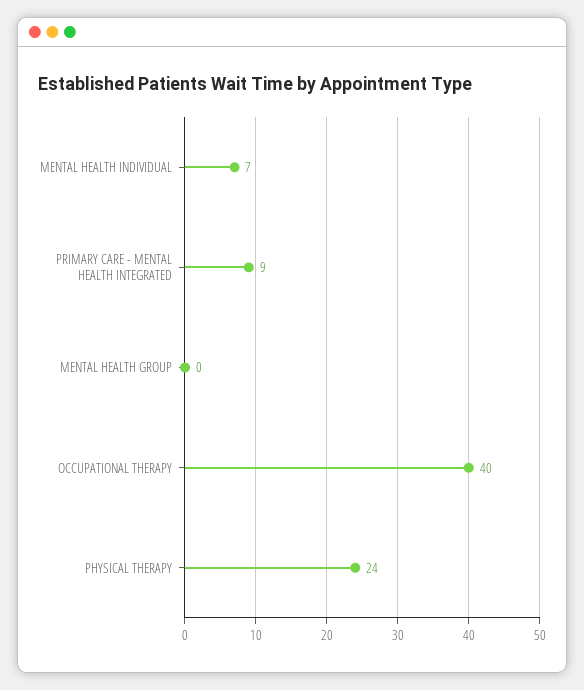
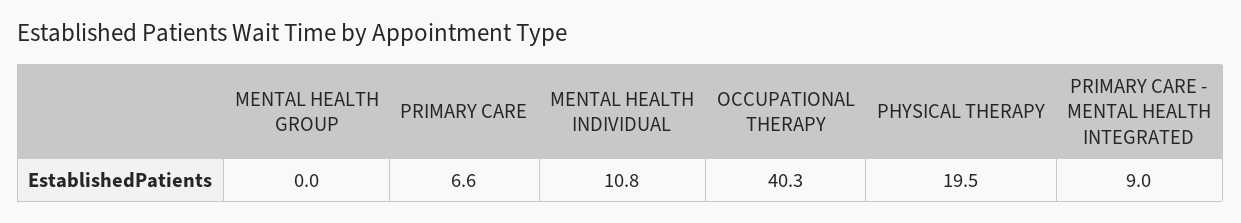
MENTAL HEALTH INDIVIDUAL: 7 -> 10.8
PHYSICAL THERAPY: 24 -> 19.5
PRIMARY CARE: none -> 6.6

